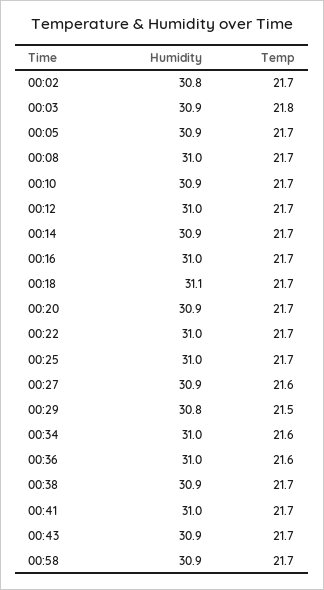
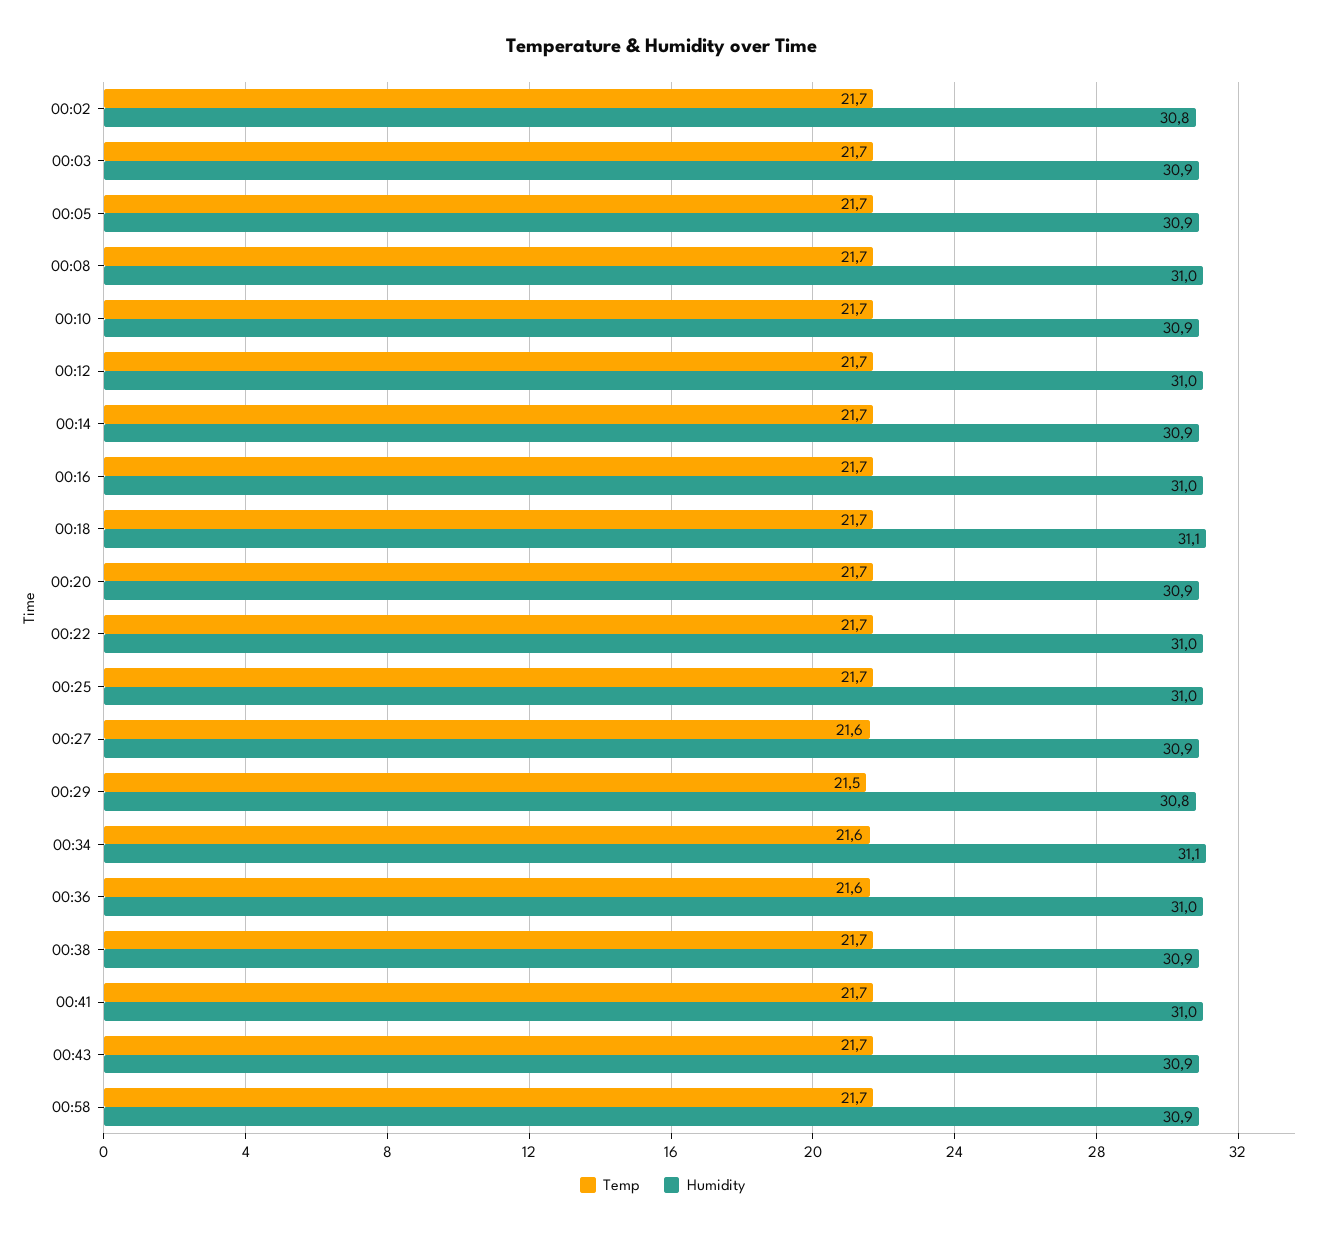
Temp, 00:03: 21.8 -> 21.7
Humidity, 00:34: 31 -> 31.1

